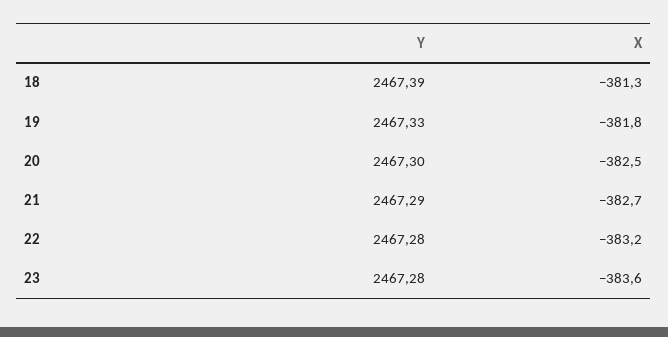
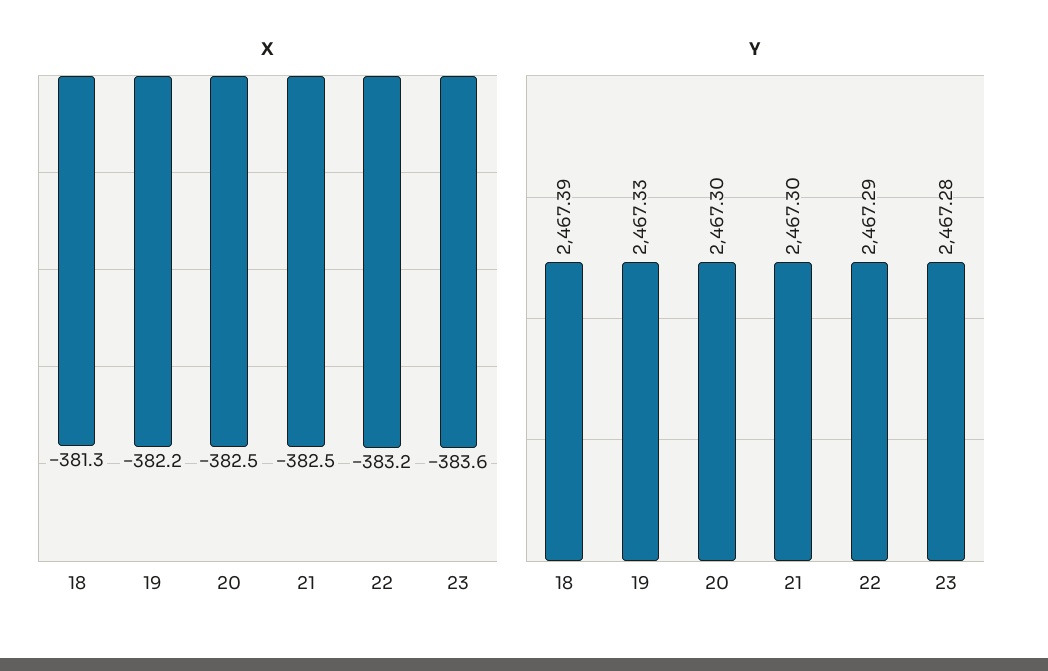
X, 19: -381.8 -> -382.2
Y, 21: 2467.29 -> 2467.3
X, 21: -382.7 -> -382.5
Y, 22: 2467.28 -> 2467.29

